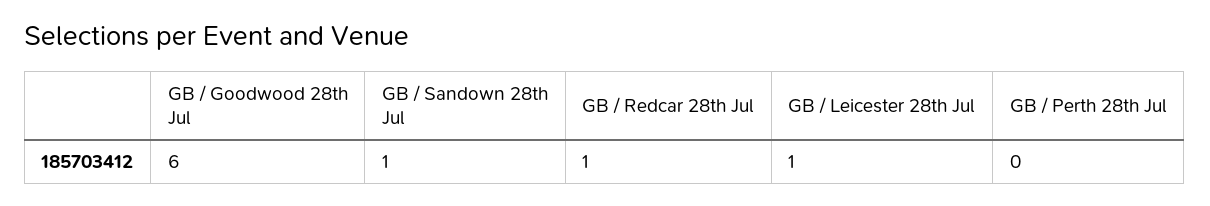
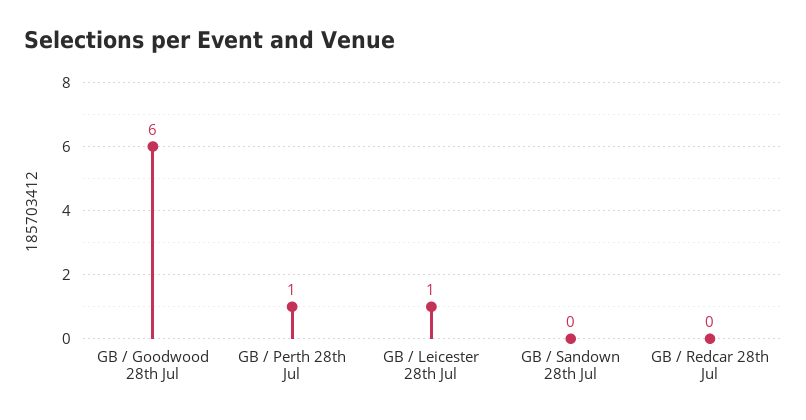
GB / Sandown 28th Jul: 1 -> 0
GB / Redcar 28th Jul: 1 -> 0
GB / Perth 28th Jul: 0 -> 1

